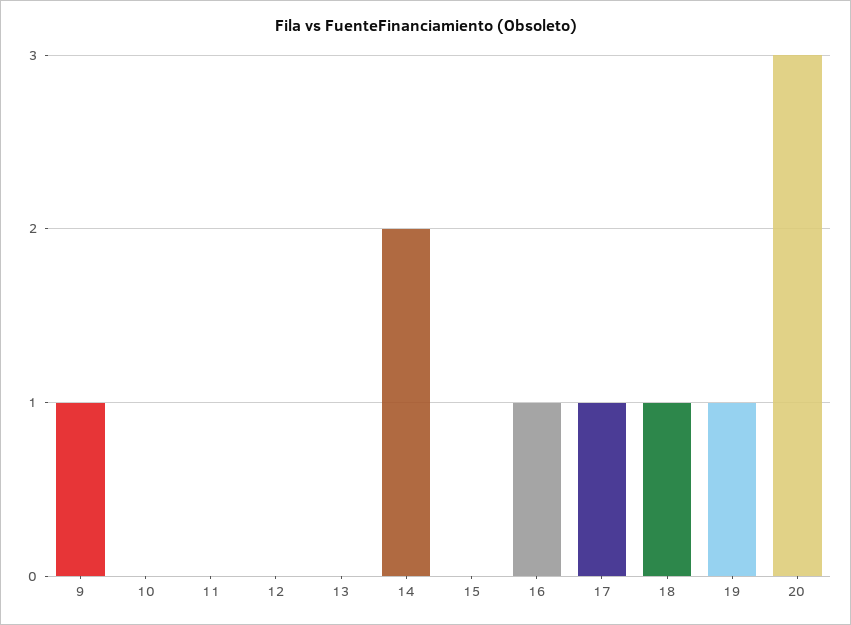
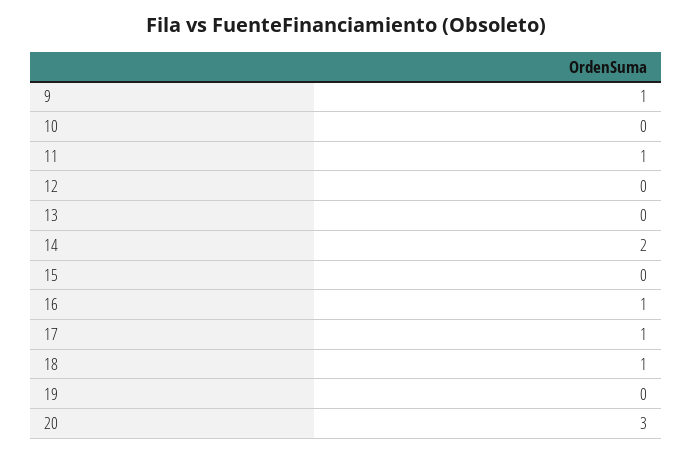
11: 0 -> 1
19: 1 -> 0

